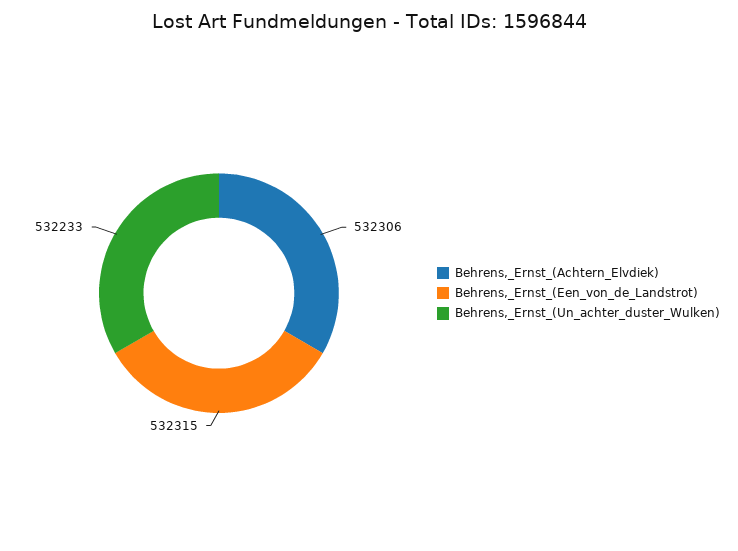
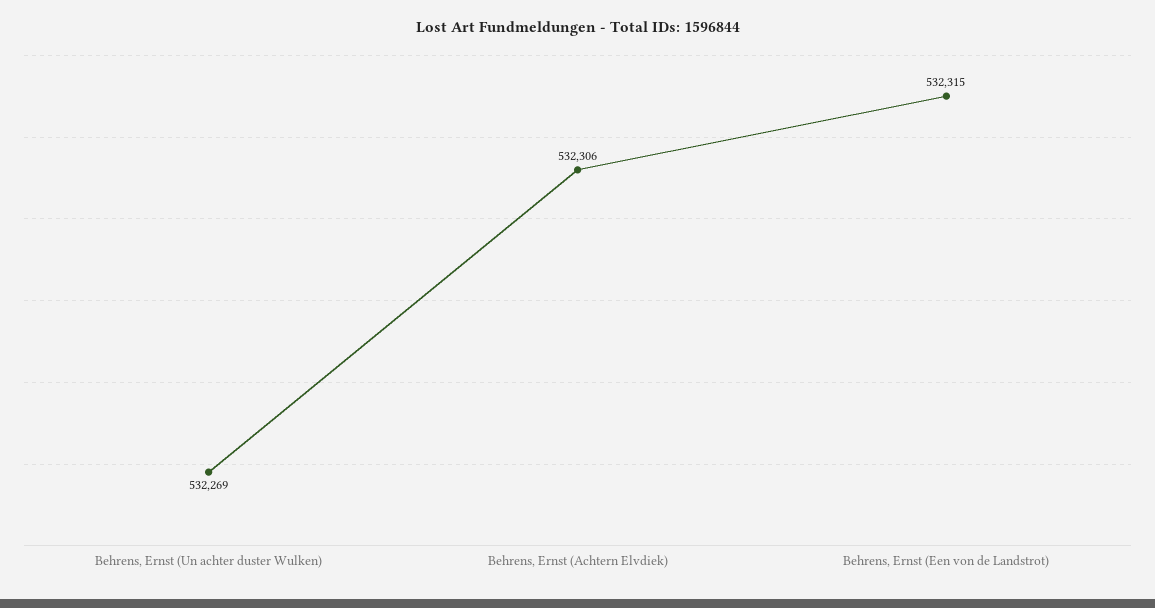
Behrens,_Ernst_(Un_achter_duster_Wulken): 532233 -> 532269

